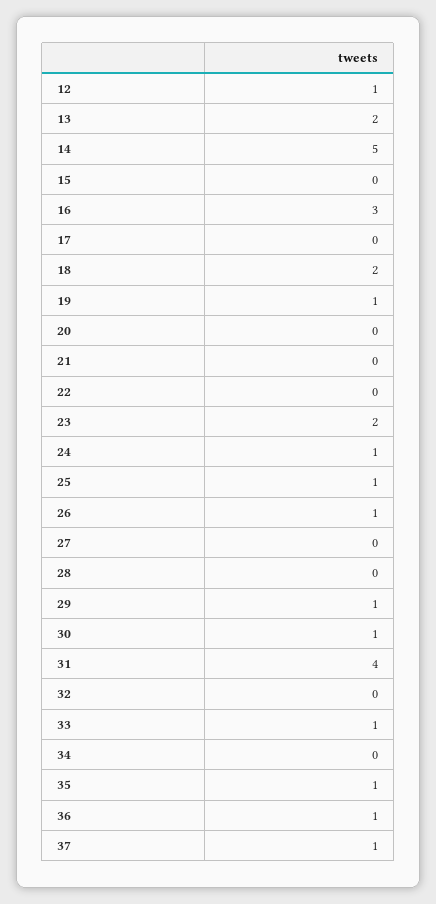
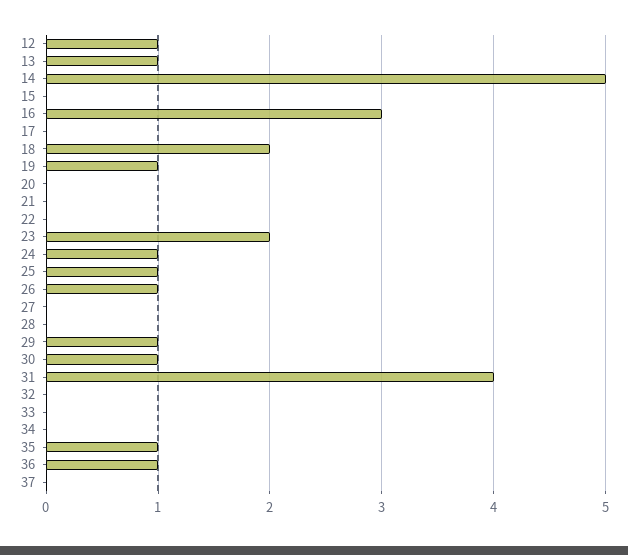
13: 2 -> 1
33: 1 -> 0
37: 1 -> 0

